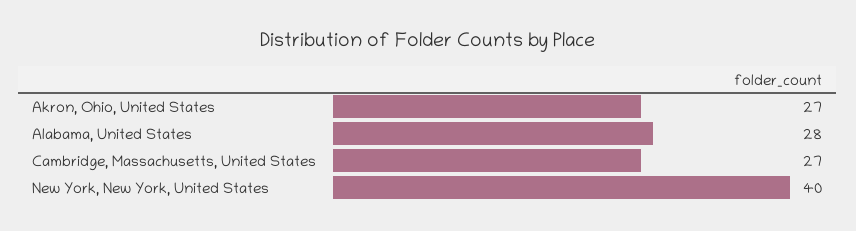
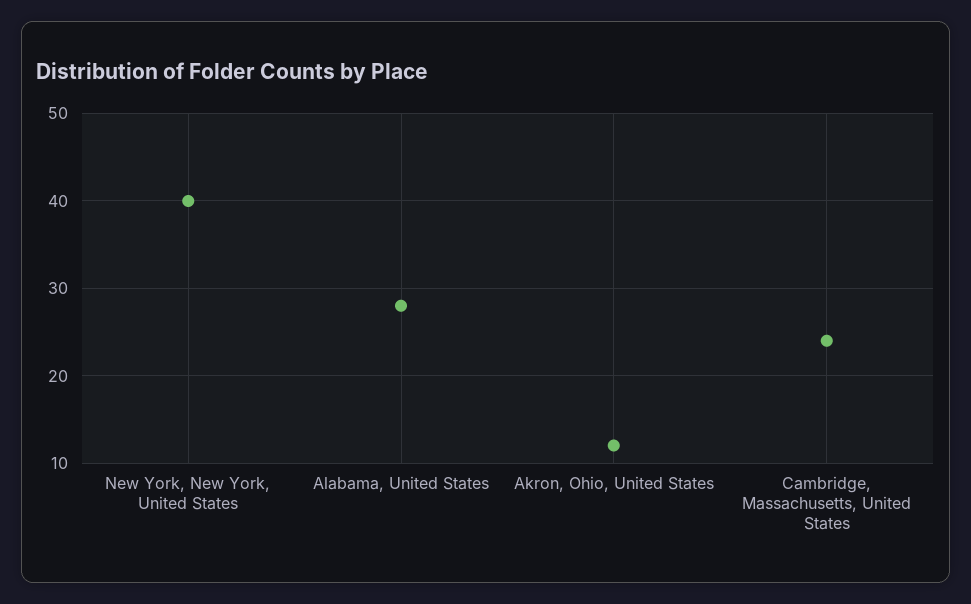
Akron, Ohio, United States: 27 -> 12
Cambridge, Massachusetts, United States: 27 -> 24

